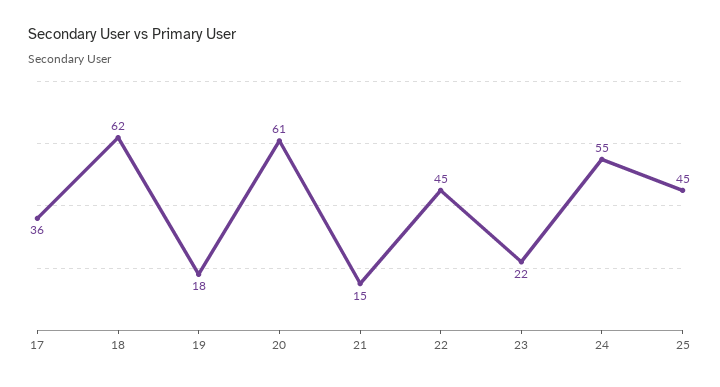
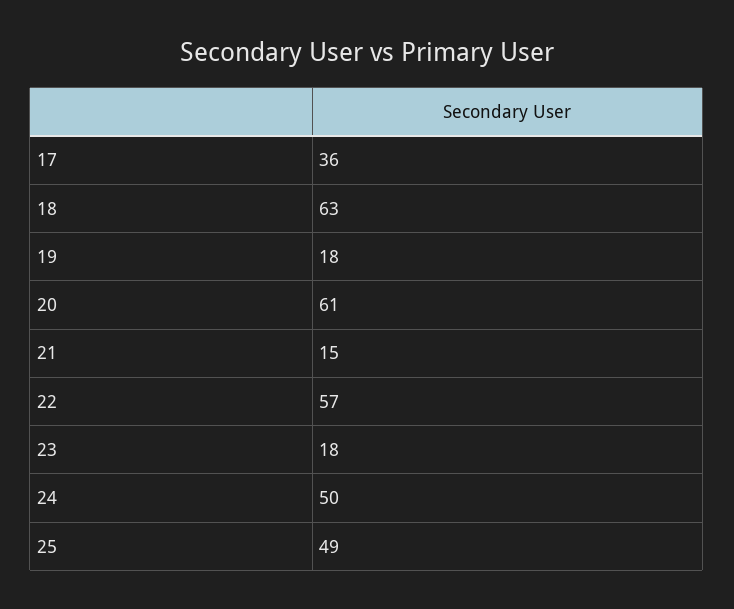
18: 62 -> 63
22: 45 -> 57
23: 22 -> 18
24: 55 -> 50
25: 45 -> 49

